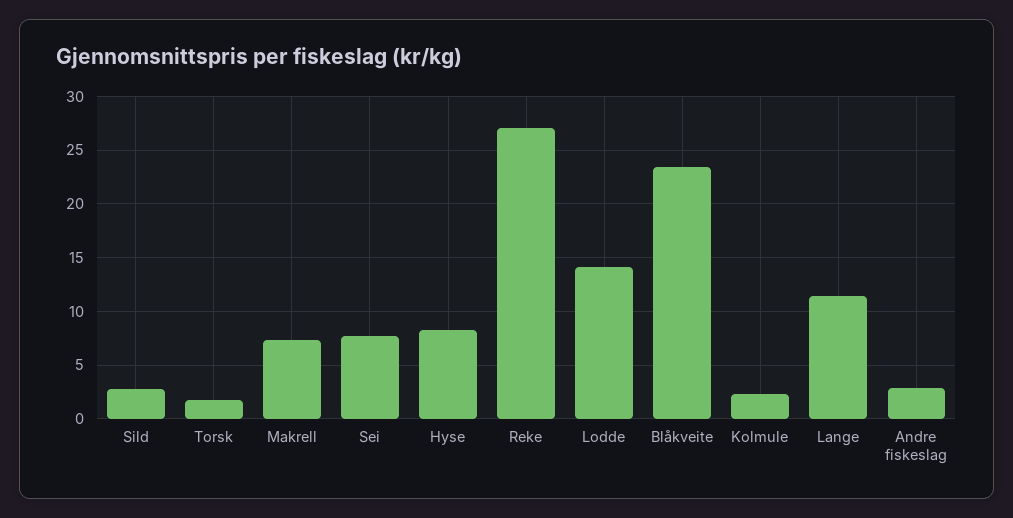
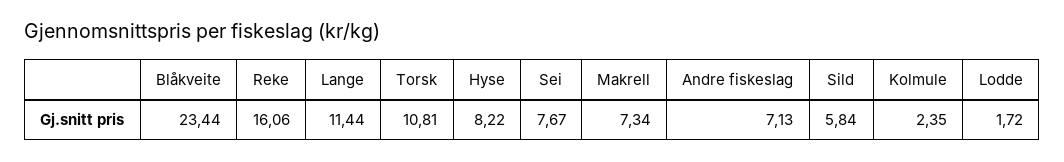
Sild: 3 -> 5.84
Torsk: 2 -> 10.81
Reke: 27 -> 16.06
Lodde: 14 -> 1.72
Andre fiskeslag: 3 -> 7.13

